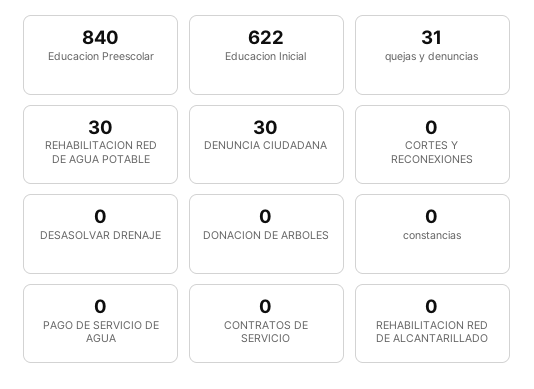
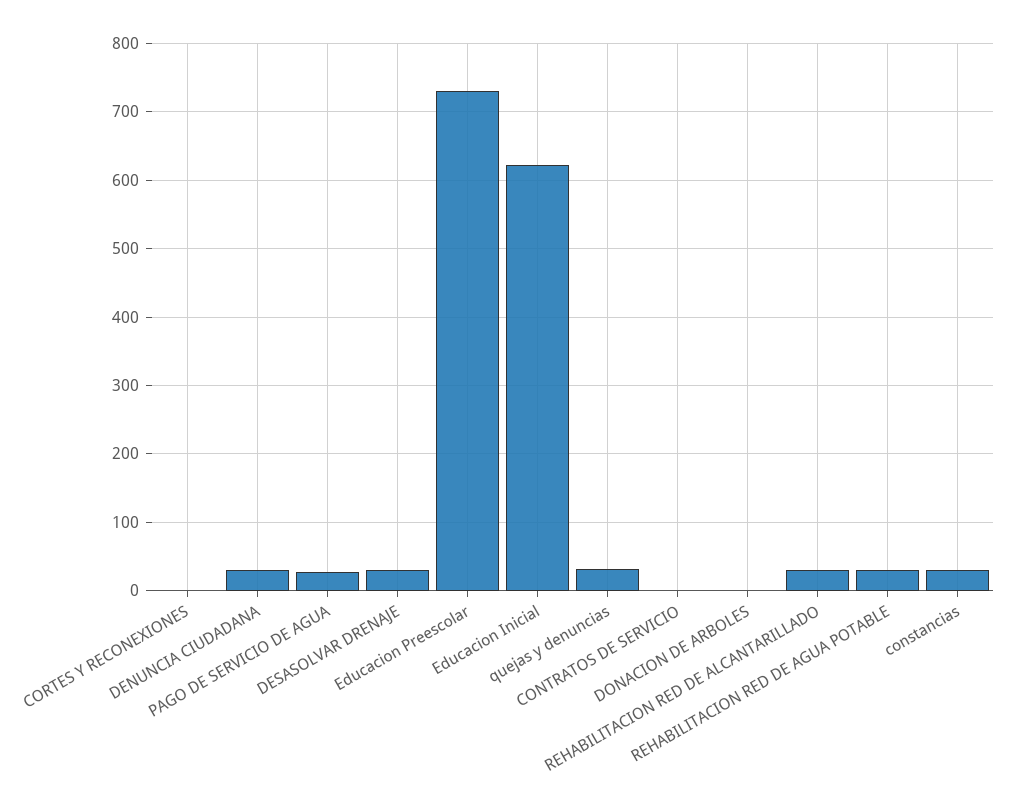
Educacion Preescolar: 840 -> 730
DESASOLVAR DRENAJE: 0 -> 30
constancias: 0 -> 30
PAGO DE SERVICIO DE AGUA: 0 -> 30
REHABILITACION RED DE ALCANTARILLADO: 0 -> 30

